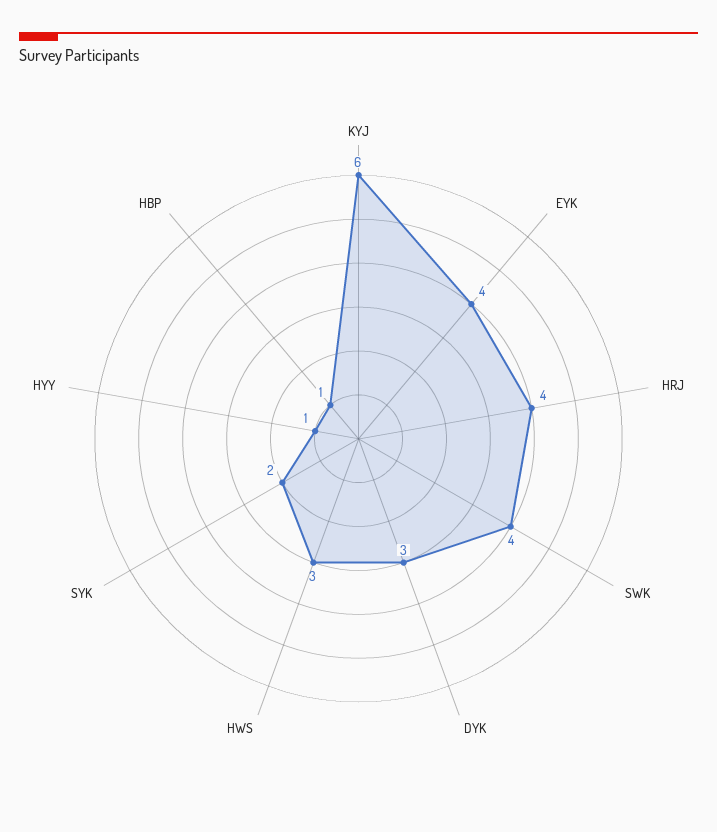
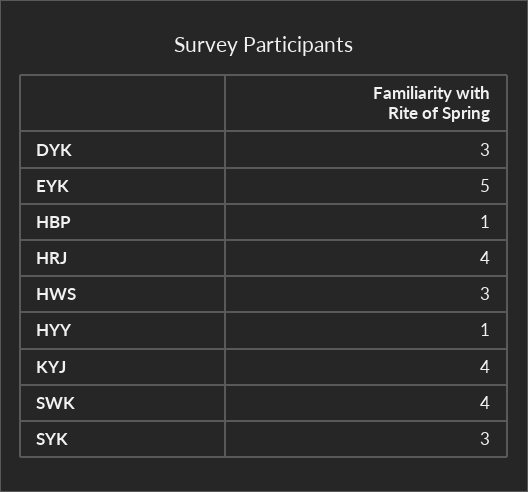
KYJ: 6 -> 4
EYK: 4 -> 5
SYK: 2 -> 3

